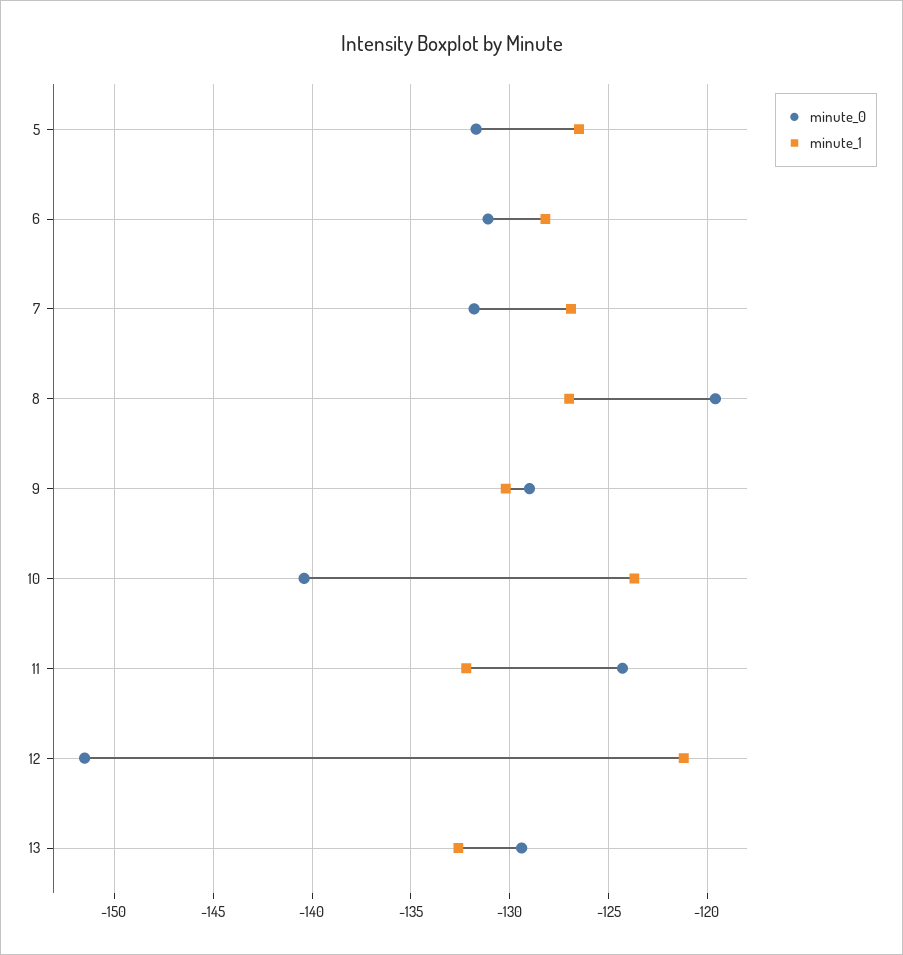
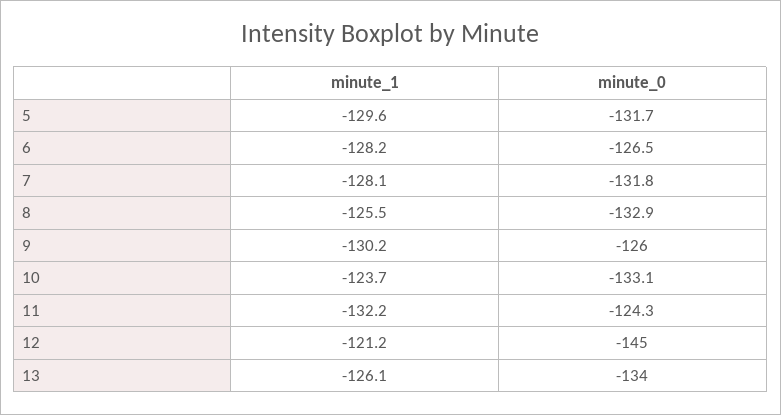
minute_1, 5: -126.5 -> -129.6
minute_0, 6: -131 -> -126.5
minute_1, 7: -127 -> -128.1
minute_0, 8: -119.5 -> -132.9
minute_1, 8: -127 -> -125.5
minute_0, 9: -129 -> -126
minute_0, 10: -140.5 -> -133.1
minute_0, 12: -151.5 -> -145
minute_0, 13: -129.5 -> -134
minute_1, 13: -132.5 -> -126.1

